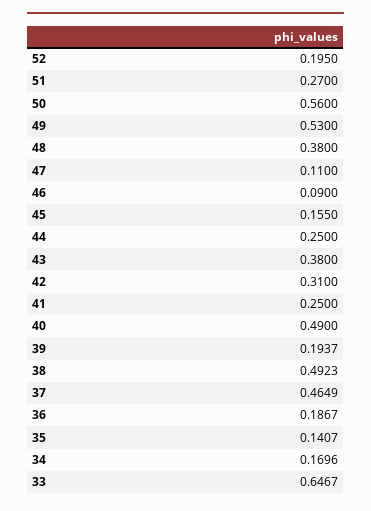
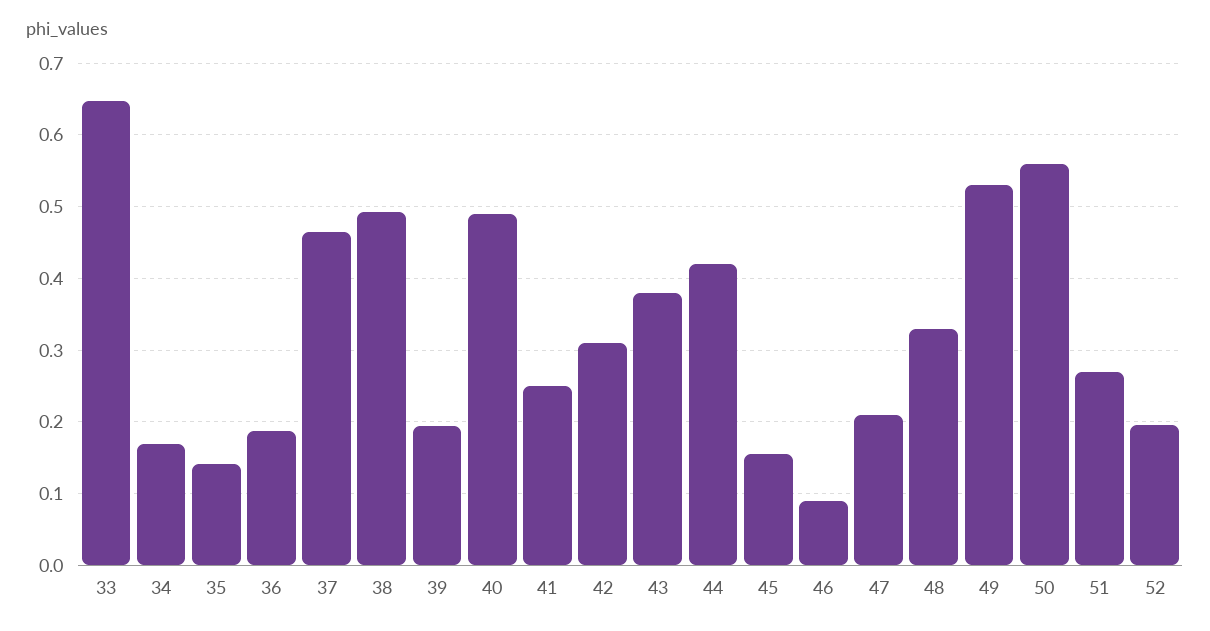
48: 0.38 -> 0.33
47: 0.11 -> 0.21
44: 0.25 -> 0.42

